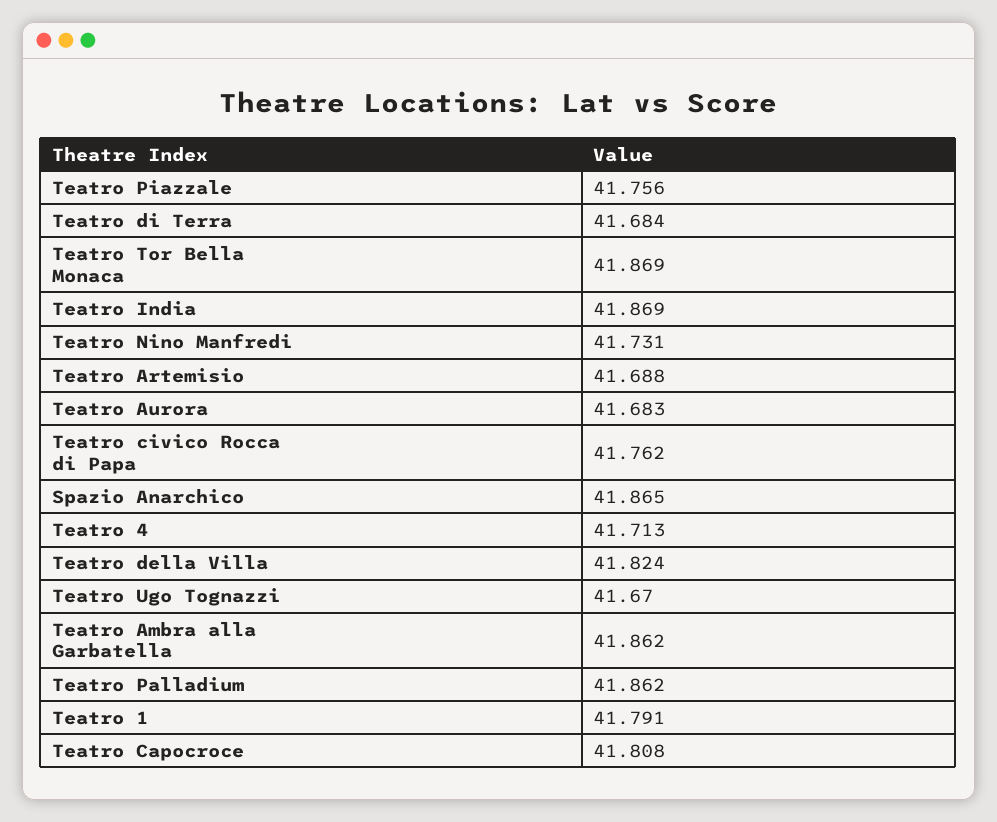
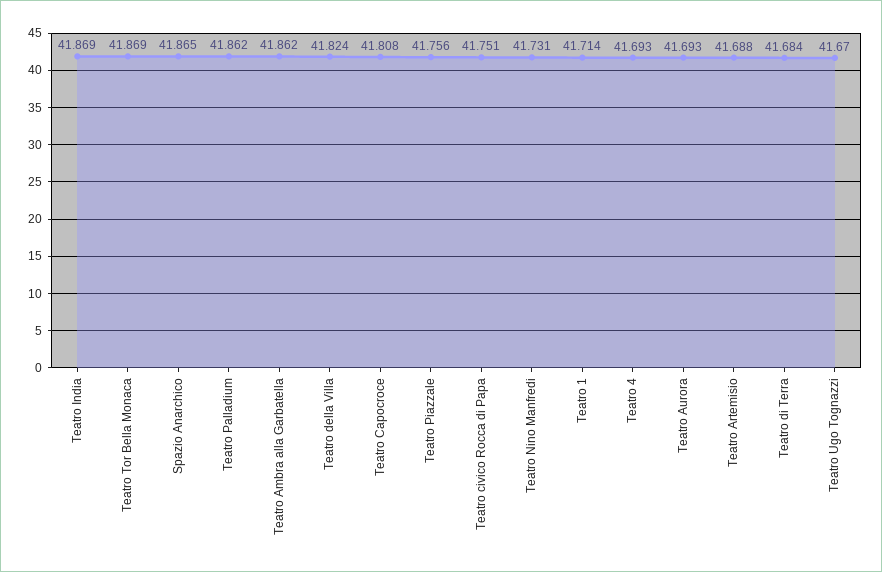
Teatro Aurora: 41.683 -> 41.693
Teatro civico Rocca di Papa: 41.762 -> 41.751
Teatro 4: 41.713 -> 41.693
Teatro 1: 41.791 -> 41.714

